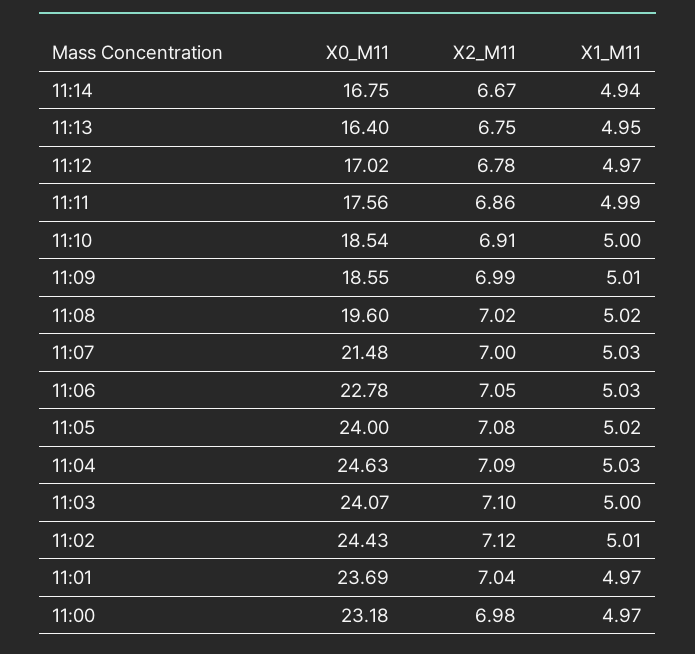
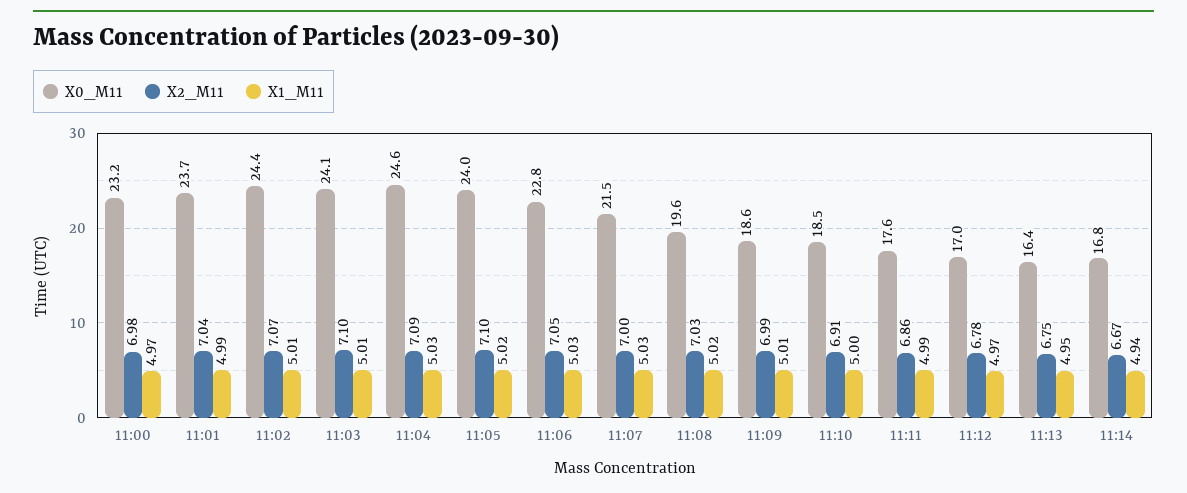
X2_M11, 11:08: 7.02 -> 7.03
X2_M11, 11:05: 7.08 -> 7.1
X1_M11, 11:03: 5 -> 5.01
X2_M11, 11:02: 7.12 -> 7.07
X1_M11, 11:01: 4.97 -> 4.99

